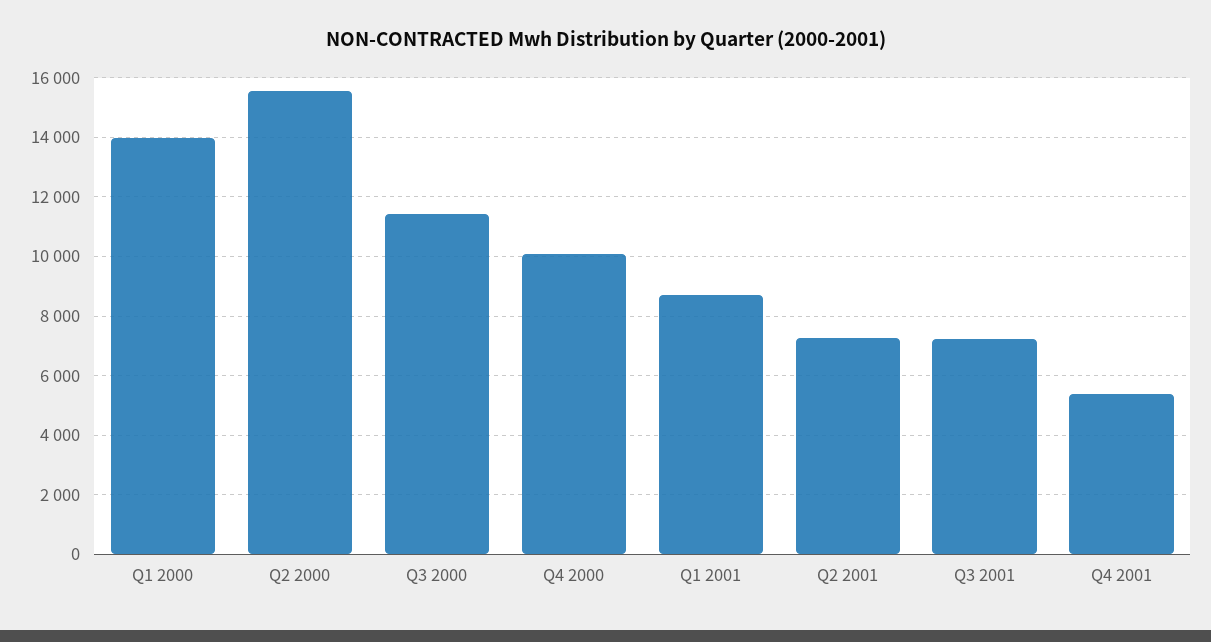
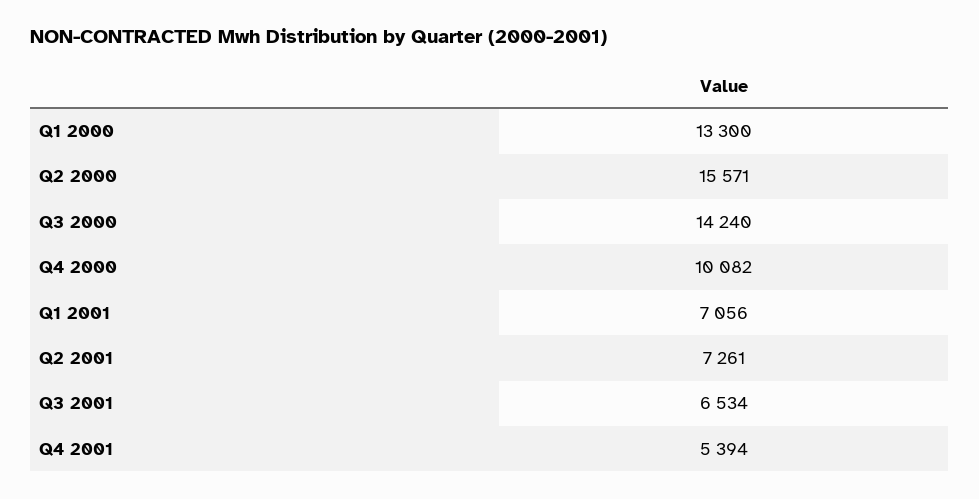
Q1 2000: 14000 -> 13300
Q3 2000: 11500 -> 14240
Q1 2001: 8750 -> 7056
Q3 2001: 7250 -> 6534

